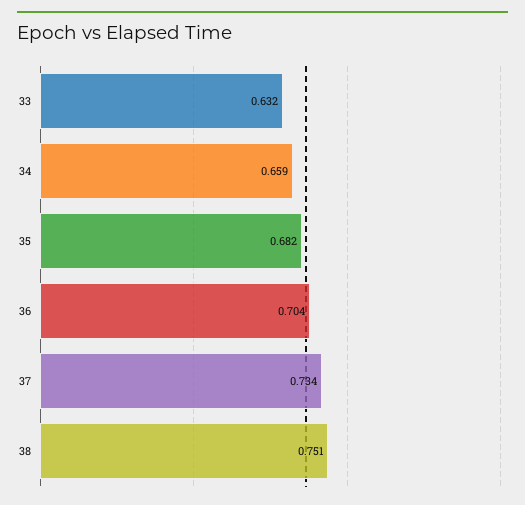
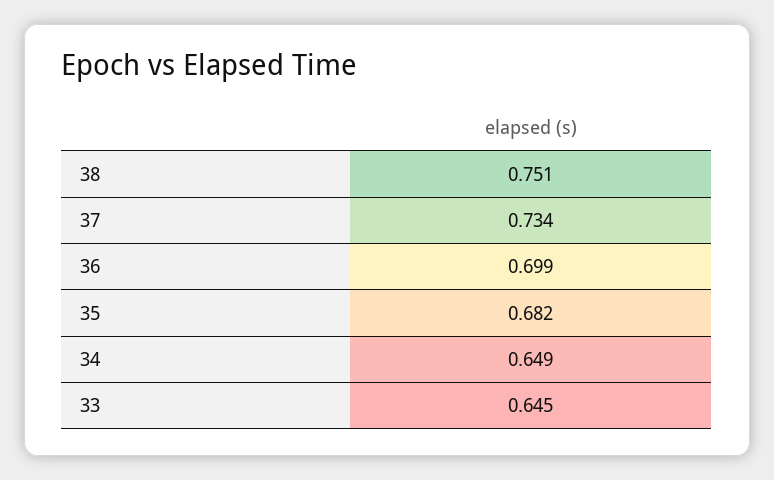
33: 0.632 -> 0.645
34: 0.659 -> 0.649
36: 0.704 -> 0.699

